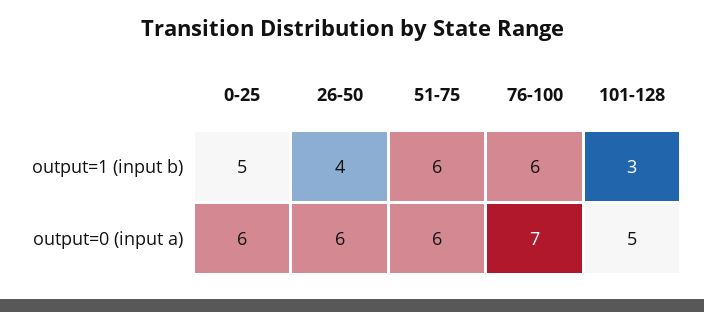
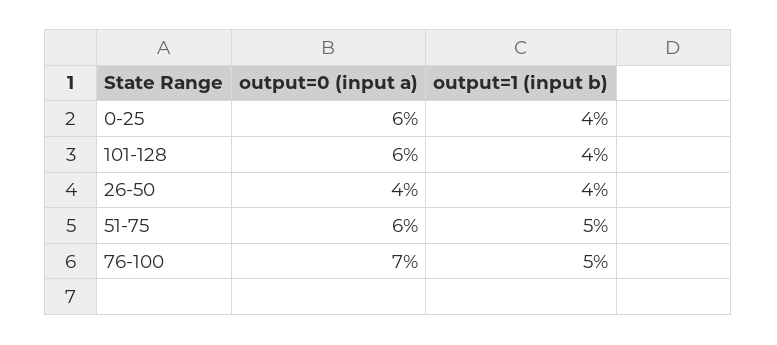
0-25, output=1 (input b): 5 -> 4
51-75, output=1 (input b): 6 -> 5
76-100, output=1 (input b): 6 -> 5
101-128, output=1 (input b): 3 -> 4
26-50, output=0 (input a): 6 -> 4
101-128, output=0 (input a): 5 -> 6

